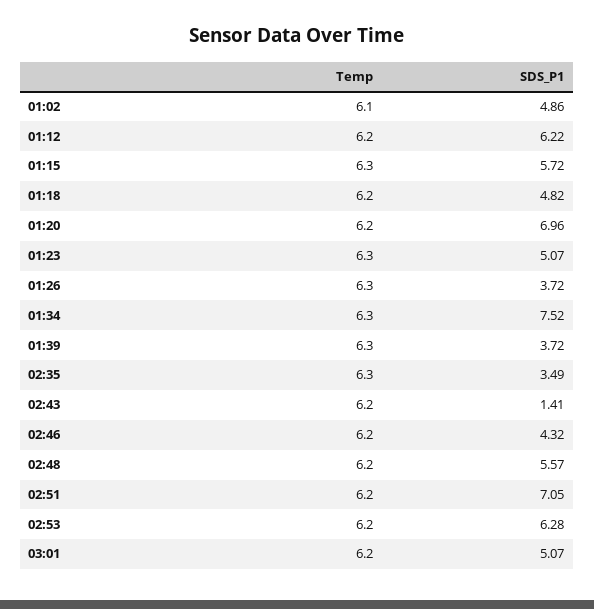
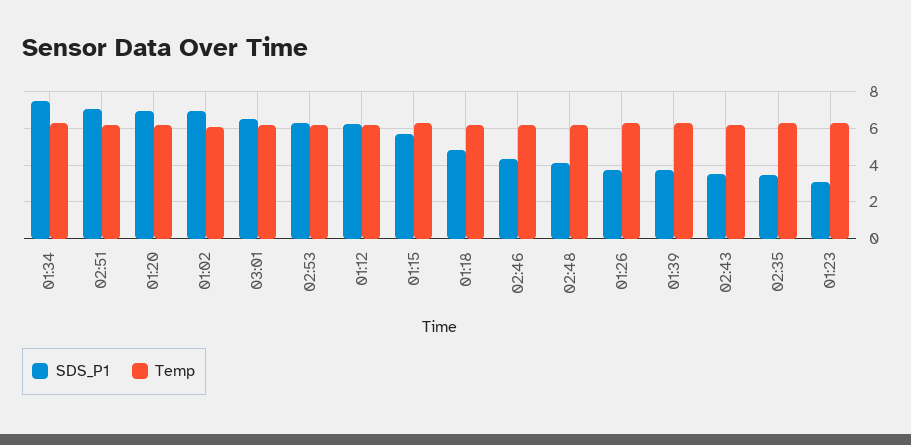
SDS_P1, 01:02: 4.86 -> 7
SDS_P1, 01:23: 5.07 -> 3
SDS_P1, 02:43: 1.41 -> 3.5
SDS_P1, 02:48: 5.57 -> 4
SDS_P1, 03:01: 5.07 -> 6.5

